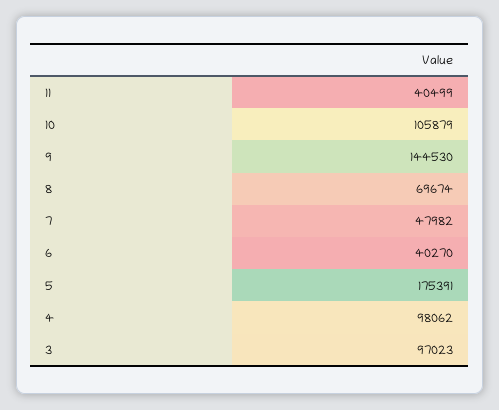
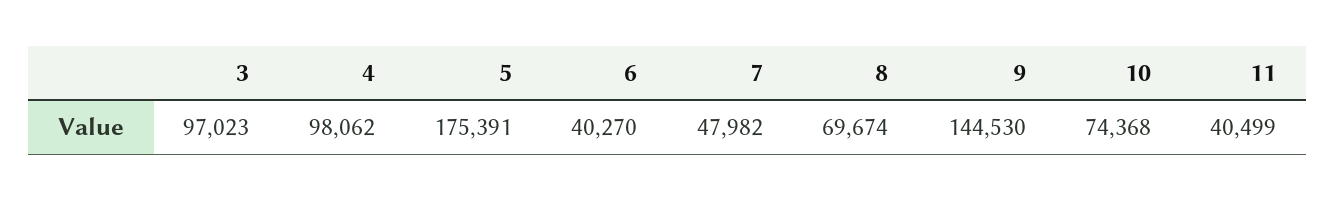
10: 105879 -> 74368

